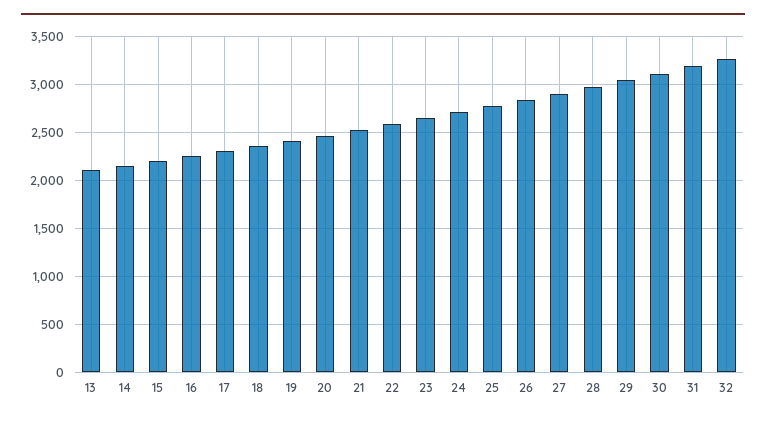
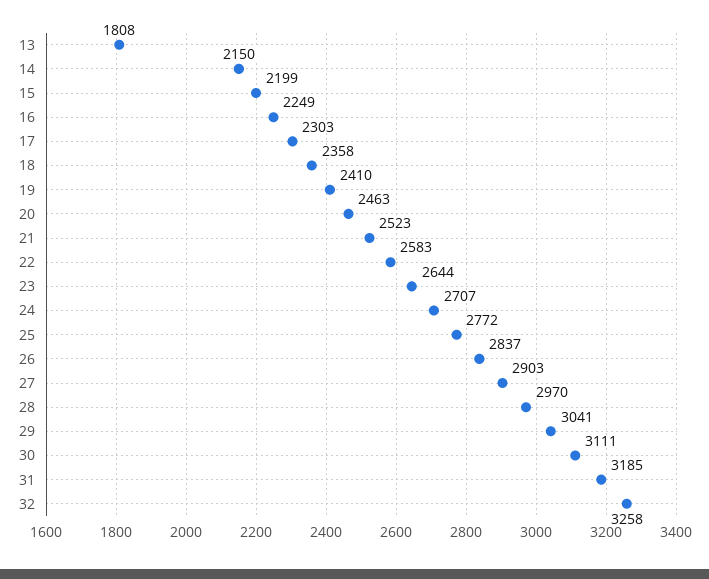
13: 2100 -> 1808

